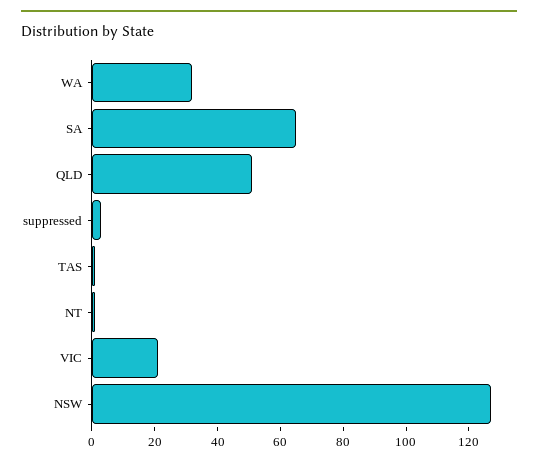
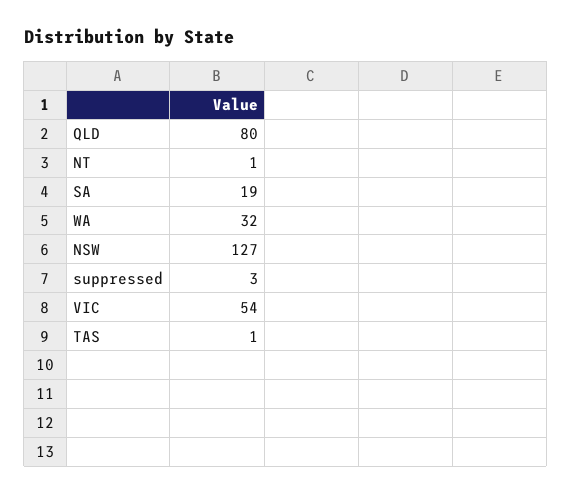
SA: 65 -> 19
QLD: 50 -> 80
VIC: 20 -> 54

